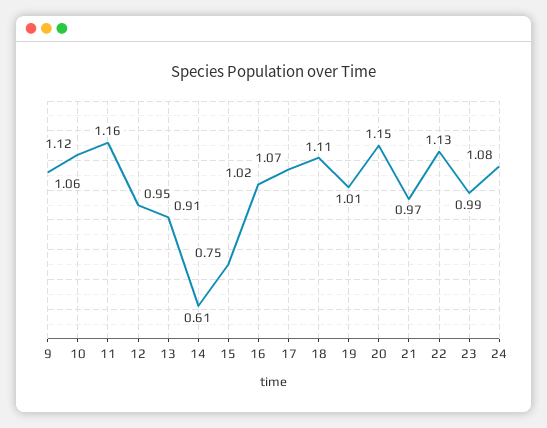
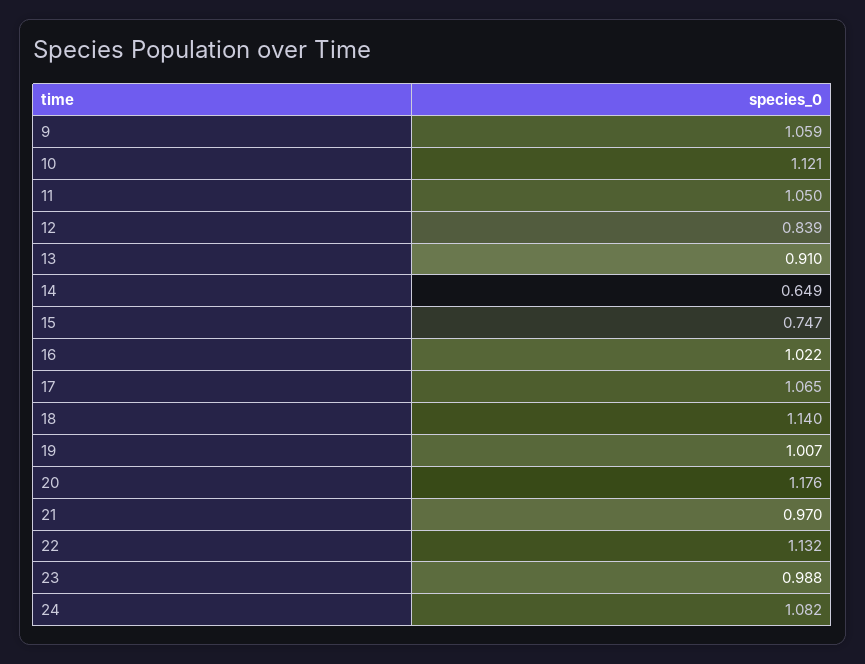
11: 1.16 -> 1.05
12: 0.95 -> 0.839
14: 0.61 -> 0.649
18: 1.11 -> 1.14
20: 1.15 -> 1.176

